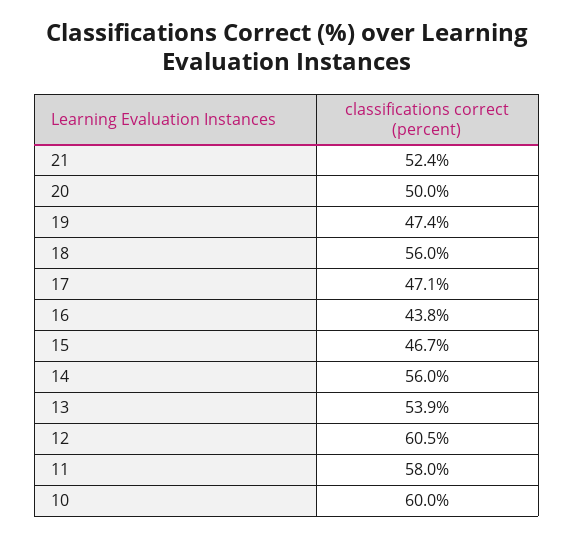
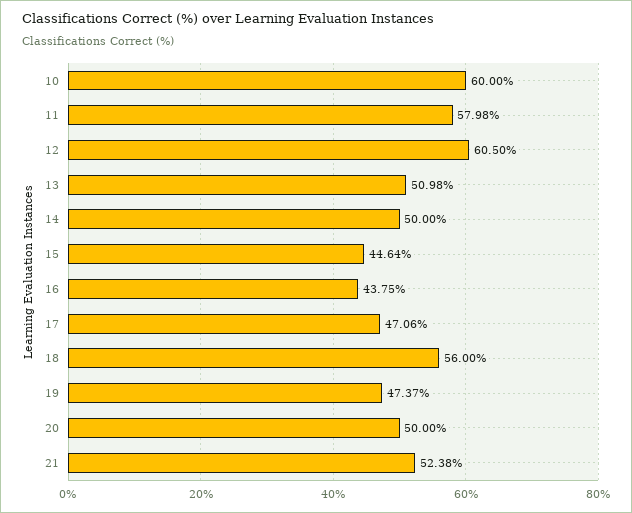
15: 46.7 -> 44.64
14: 56 -> 50
13: 53.9 -> 50.98

